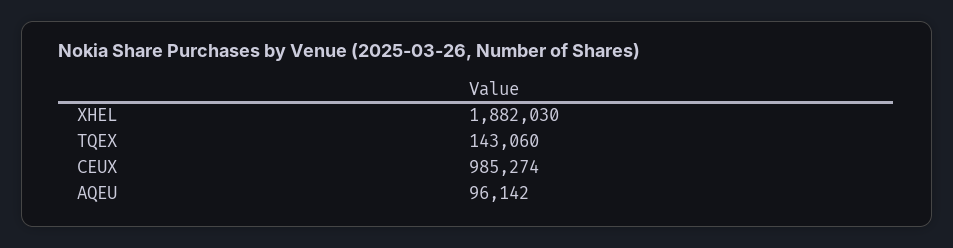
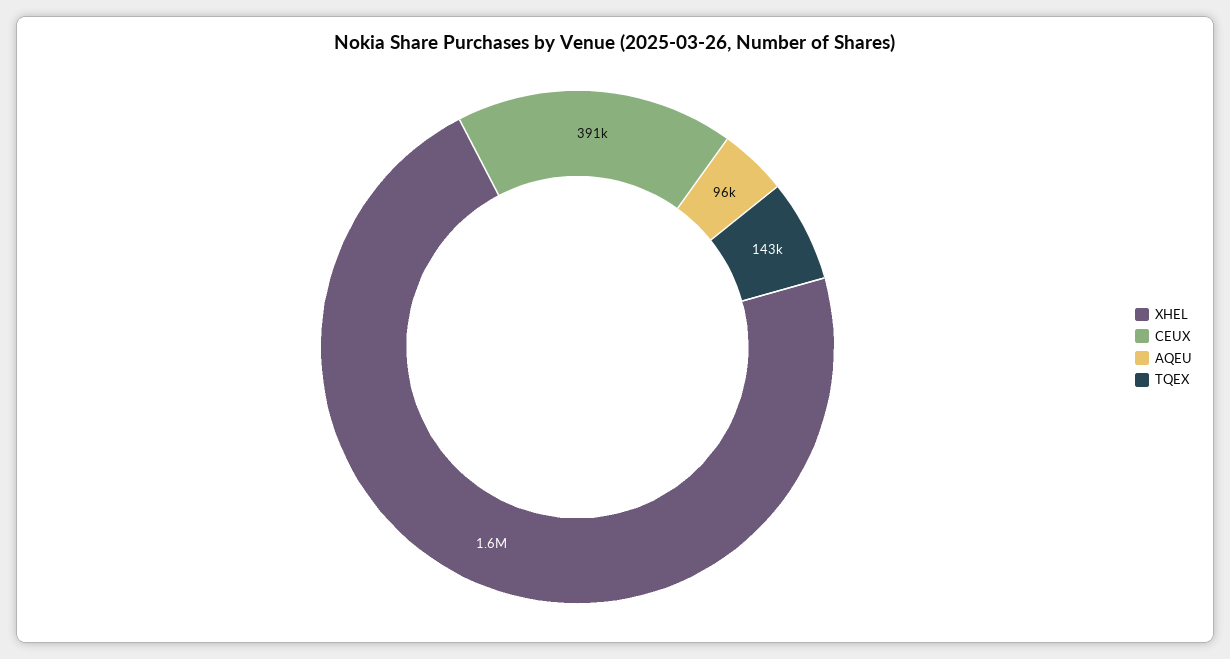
XHEL: 1882030 -> 1600000
CEUX: 985274 -> 391000

